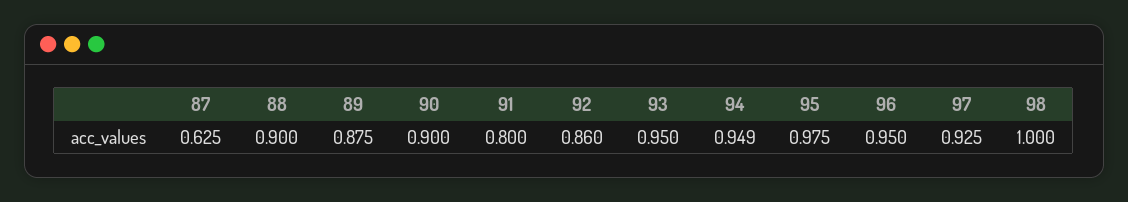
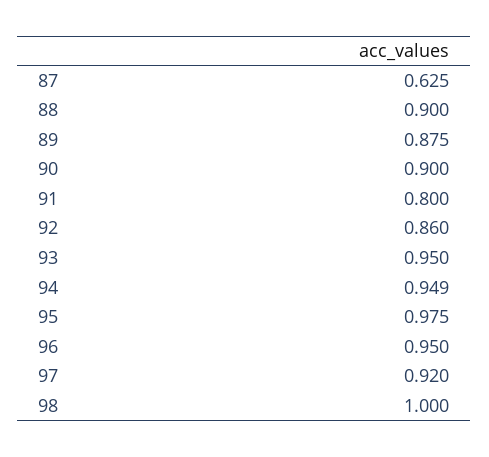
97: 0.925 -> 0.92

